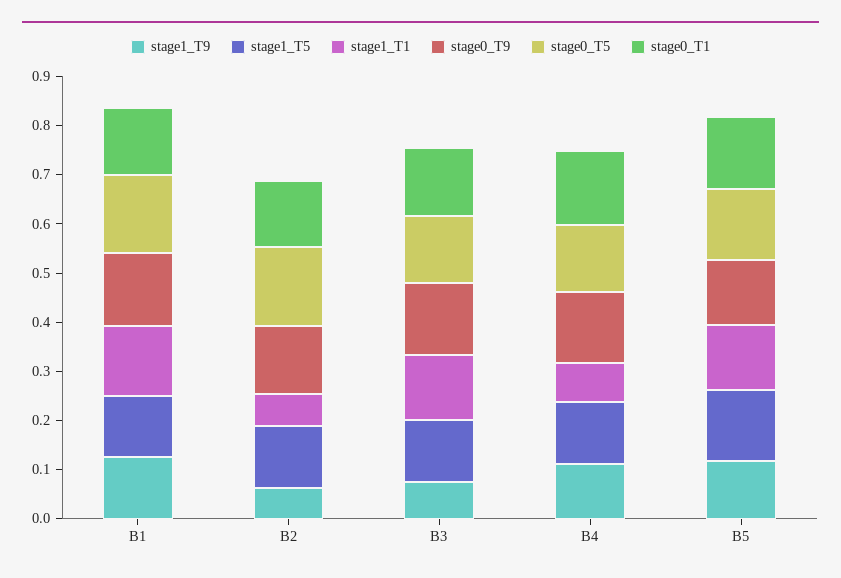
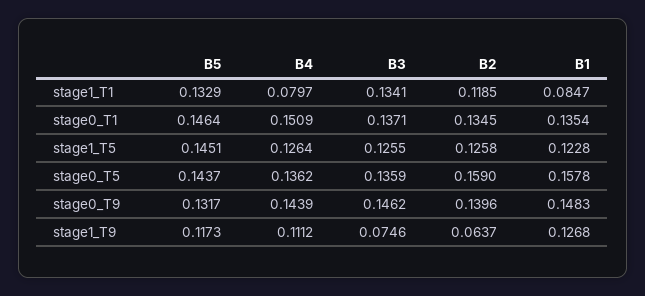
stage1_T1, B1: 0.14 -> 0.0847
stage1_T1, B2: 0.06 -> 0.1185

